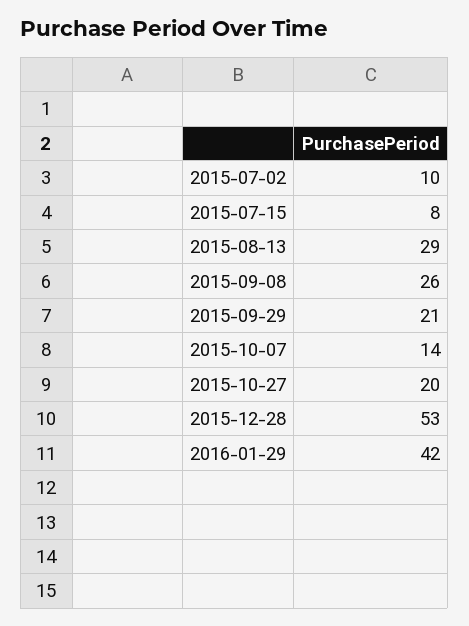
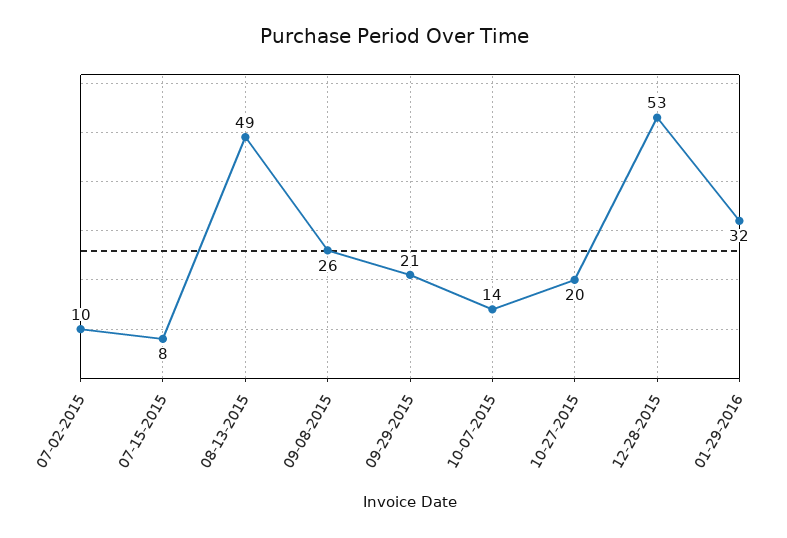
2015-08-13: 29 -> 49
2016-01-29: 42 -> 32

